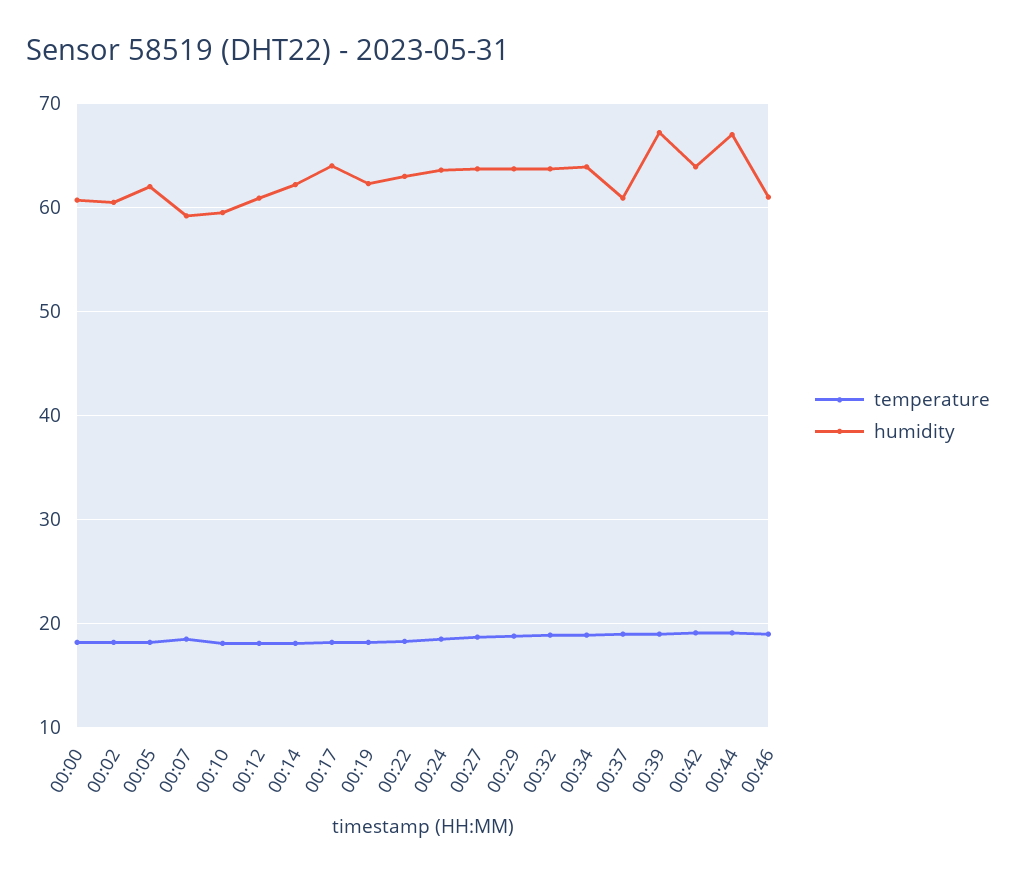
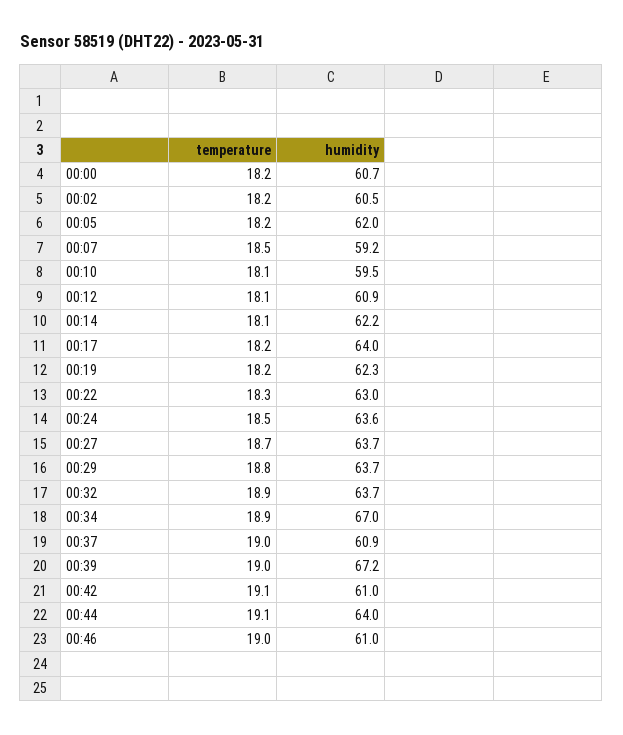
humidity, 00:34: 64 -> 67
humidity, 00:42: 64 -> 61
humidity, 00:44: 67 -> 64

